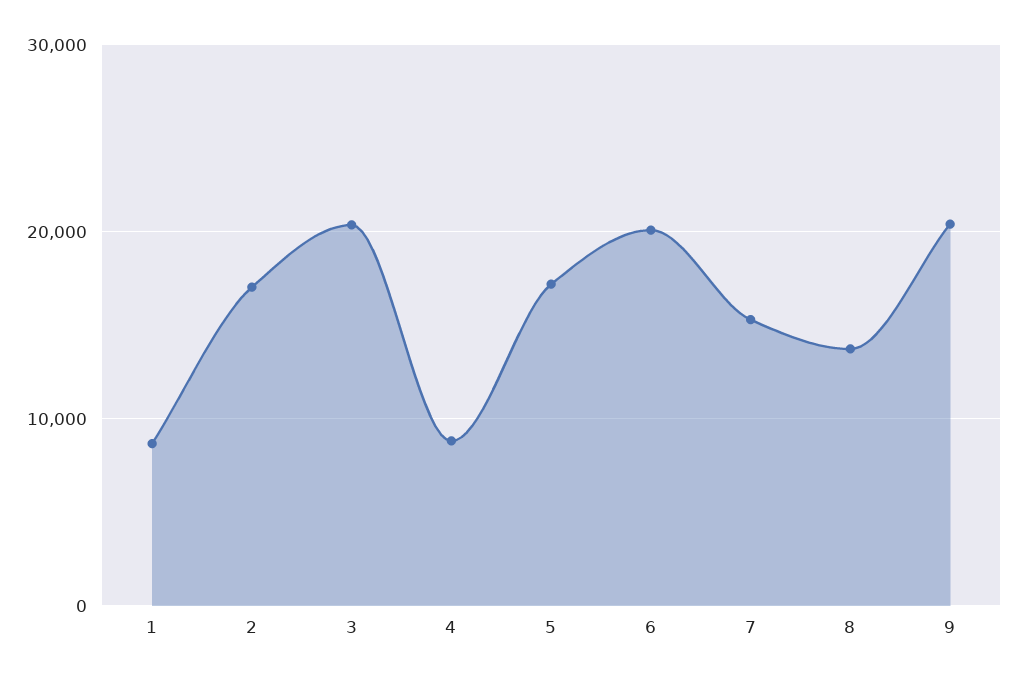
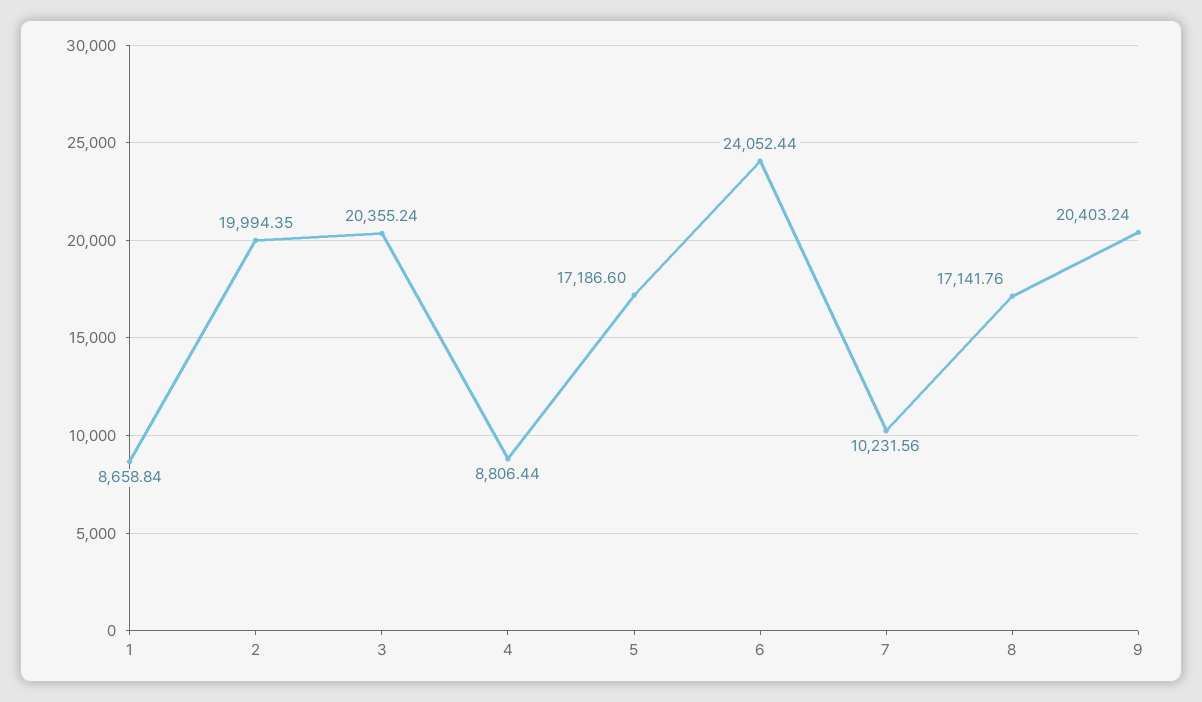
2: 17000 -> 19994.35
6: 20000 -> 24052.44
7: 15000 -> 10231.56
8: 14000 -> 17141.76

